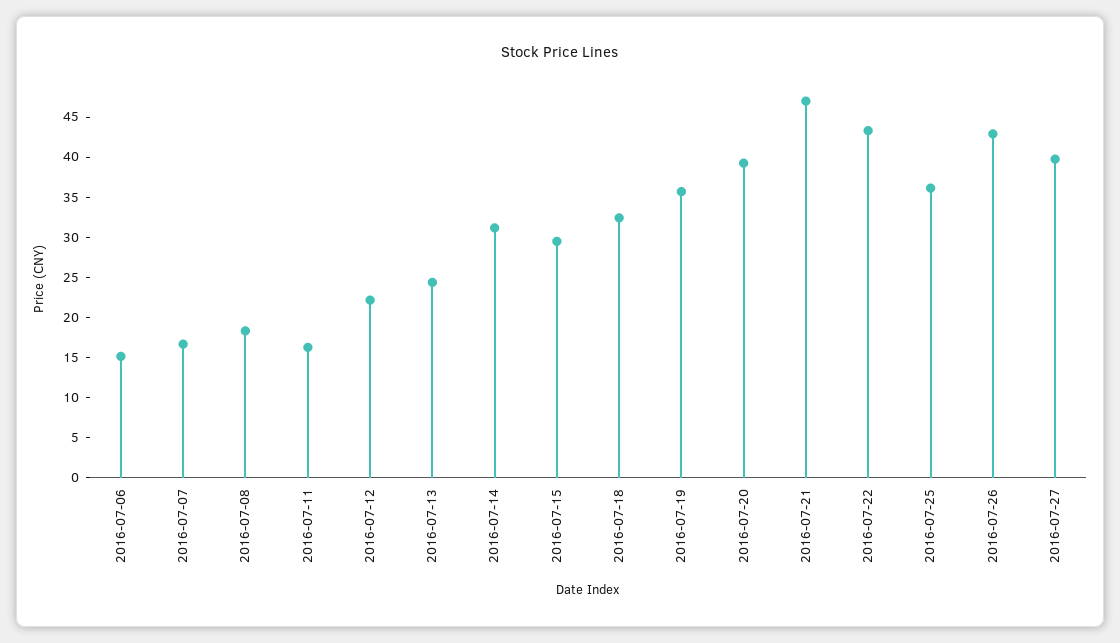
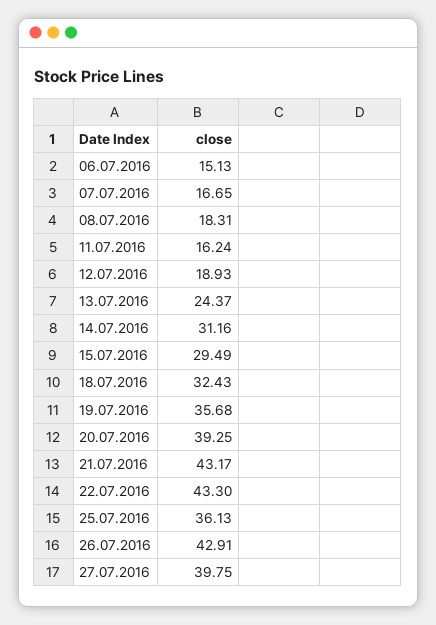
2016-07-12: 22 -> 18.93
2016-07-21: 47 -> 43.17

